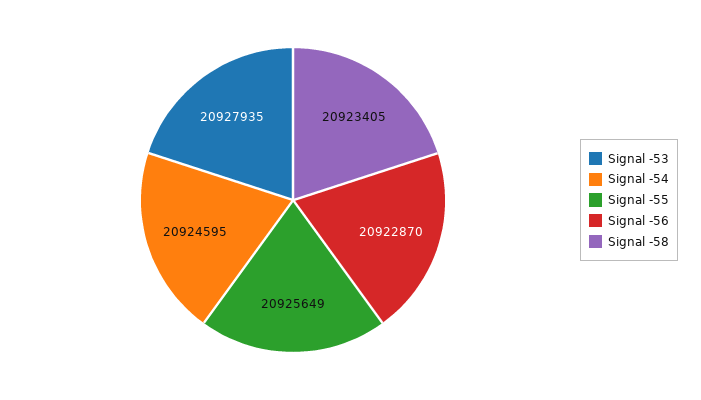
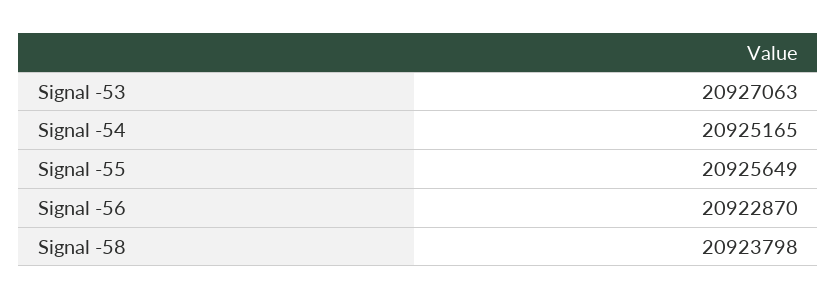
Signal -53: 20927935 -> 20927063
Signal -54: 20924595 -> 20925165
Signal -58: 20923405 -> 20923798

